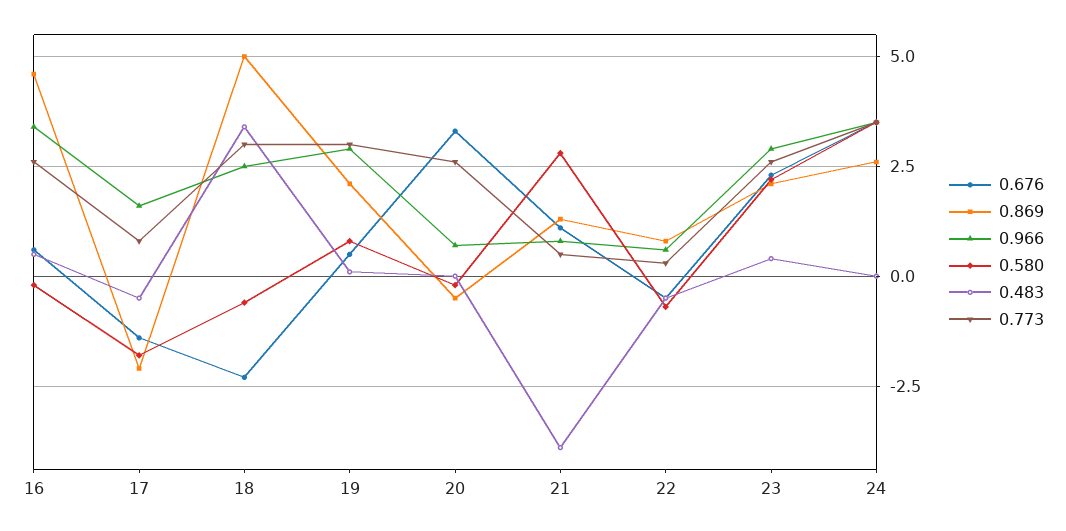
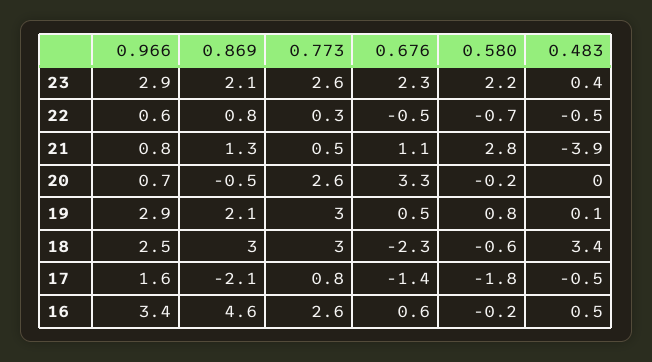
0.869, 18: 5 -> 3
0.676, 24: 3.5 -> none
0.869, 24: 2.5 -> none
0.966, 24: 3.5 -> none
0.580, 24: 3.5 -> none
0.483, 24: 0 -> none
0.773, 24: 3.5 -> none

